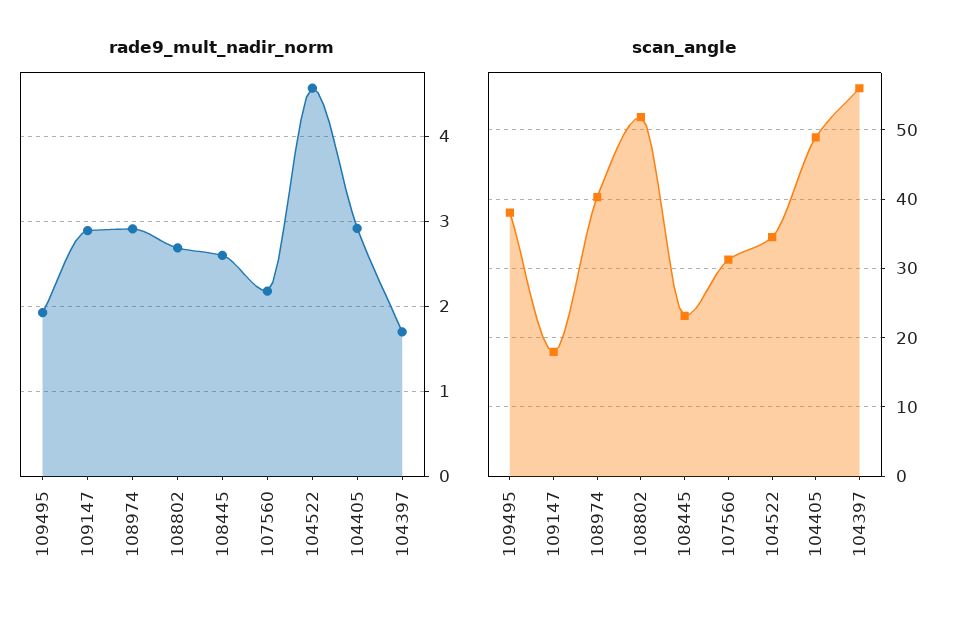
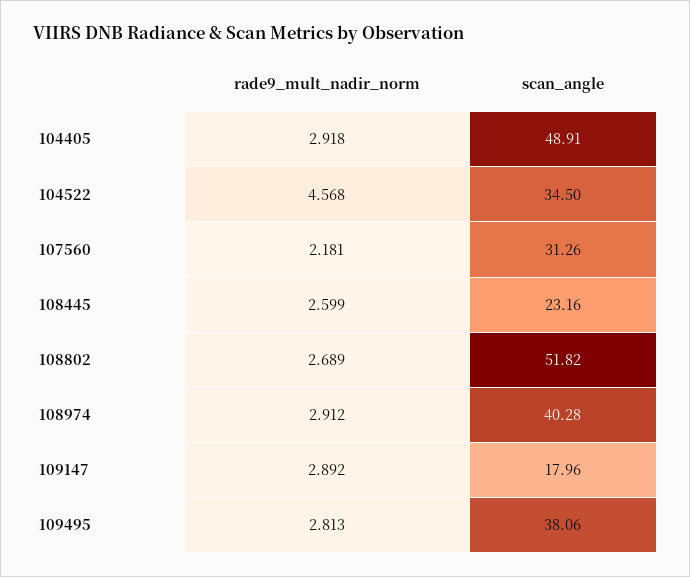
rade9_mult_nadir_norm, 109495: 1.9 -> 2.813
rade9_mult_nadir_norm, 104397: 1.7 -> none
scan_angle, 104397: 56 -> none

